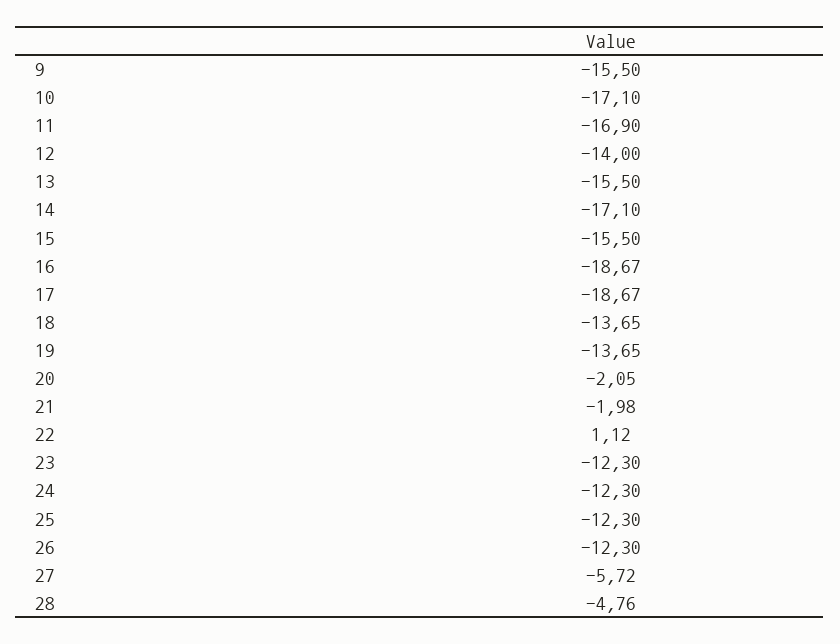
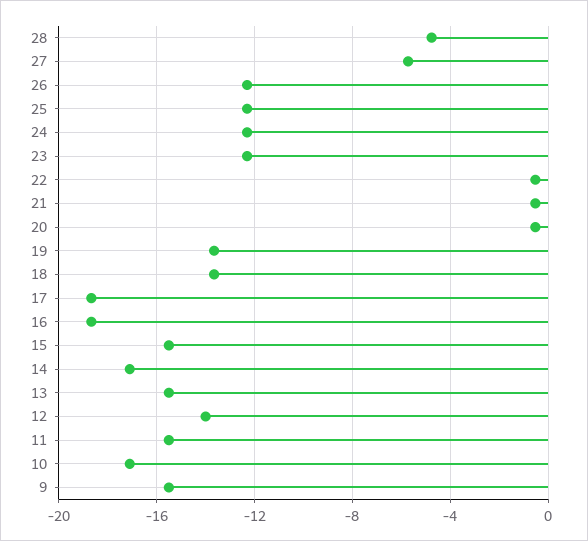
11: -16.9 -> -15.5
20: -2.05 -> -0.5
21: -1.98 -> -0.5
22: 1.12 -> -0.5

